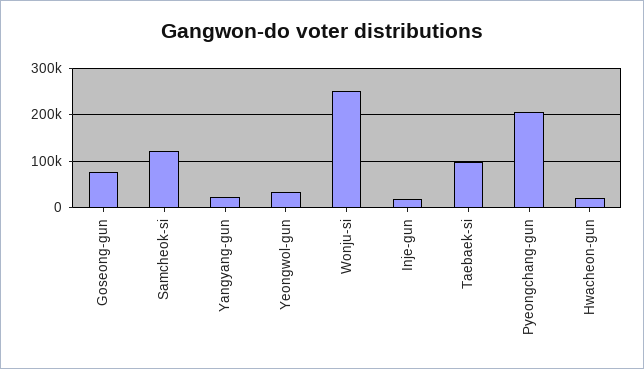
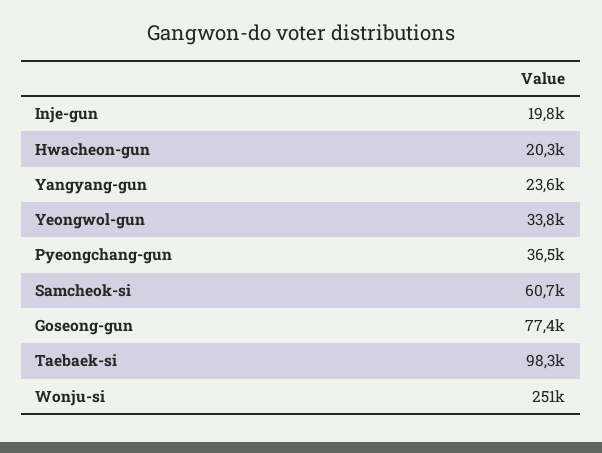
Samcheok-si: 120000 -> 60700
Pyeongchang-gun: 200000 -> 36500

